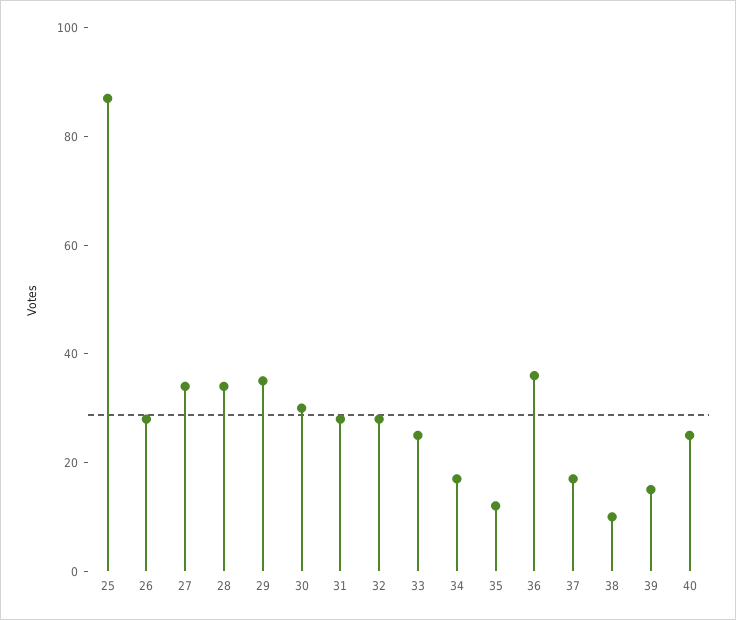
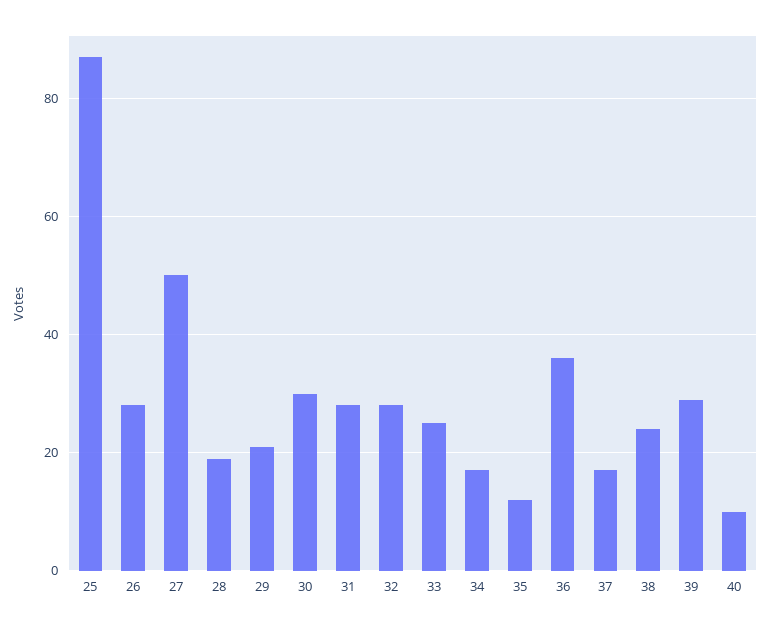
27: 35 -> 50
28: 35 -> 20
29: 35 -> 20
38: 10 -> 25
39: 15 -> 30
40: 25 -> 10

